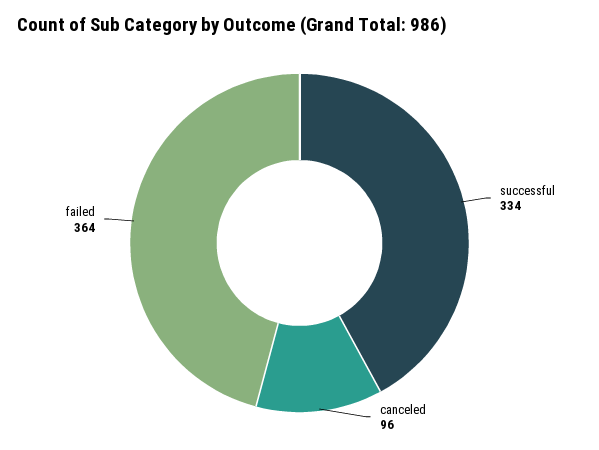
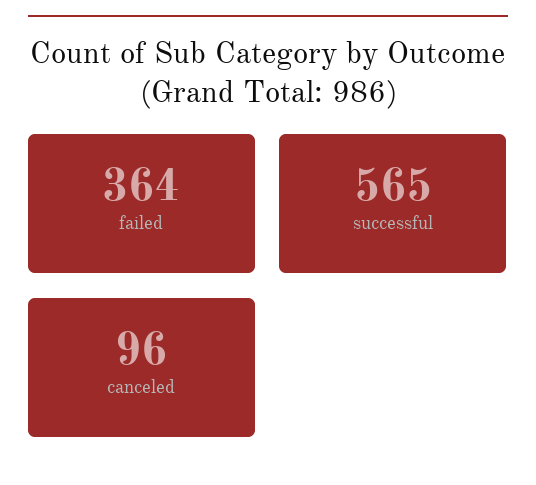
successful: 334 -> 565

